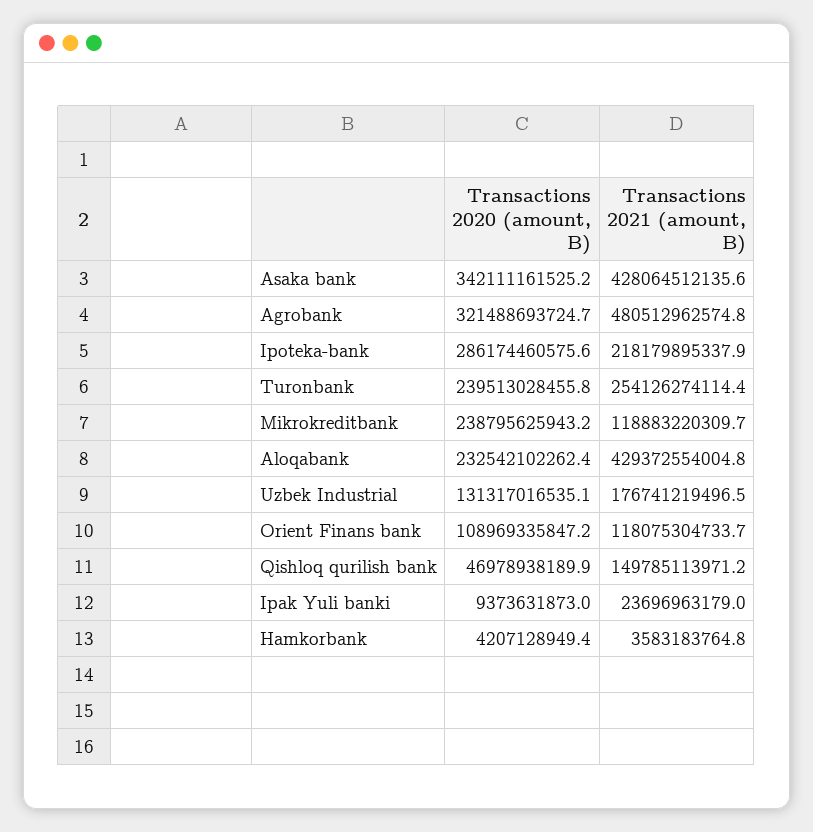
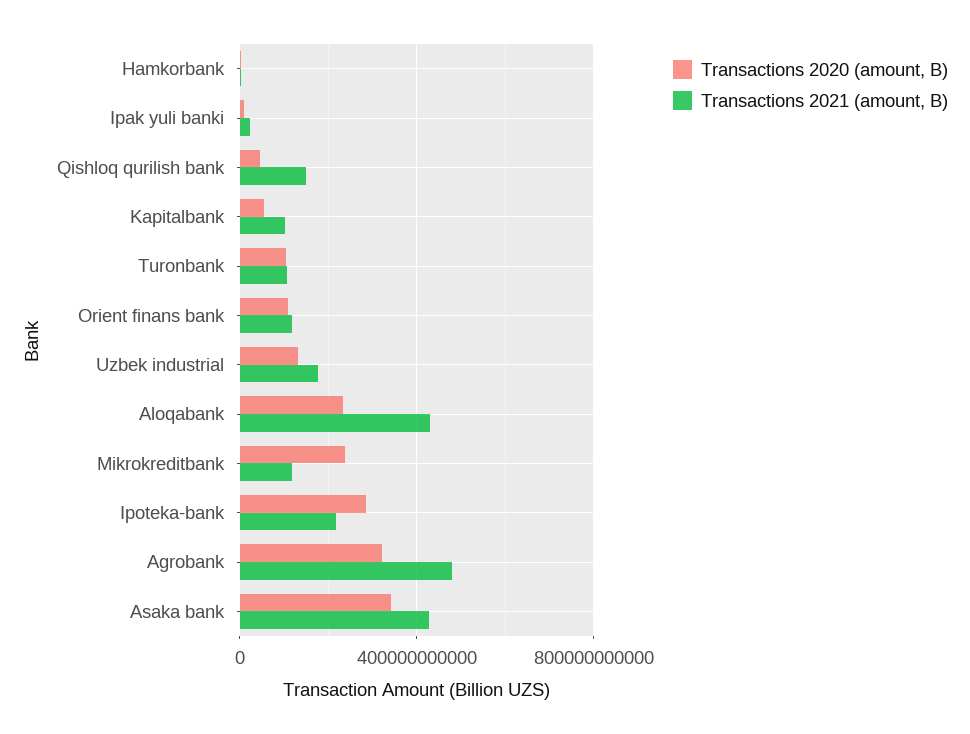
Transactions 2020 (amount, B), Turonbank: 239513028455.8 -> 100000000000
Transactions 2021 (amount, B), Turonbank: 254126274114.4 -> 100000000000
Transactions 2020 (amount, B), Kapitalbank: none -> 50000000000
Transactions 2021 (amount, B), Kapitalbank: none -> 100000000000

